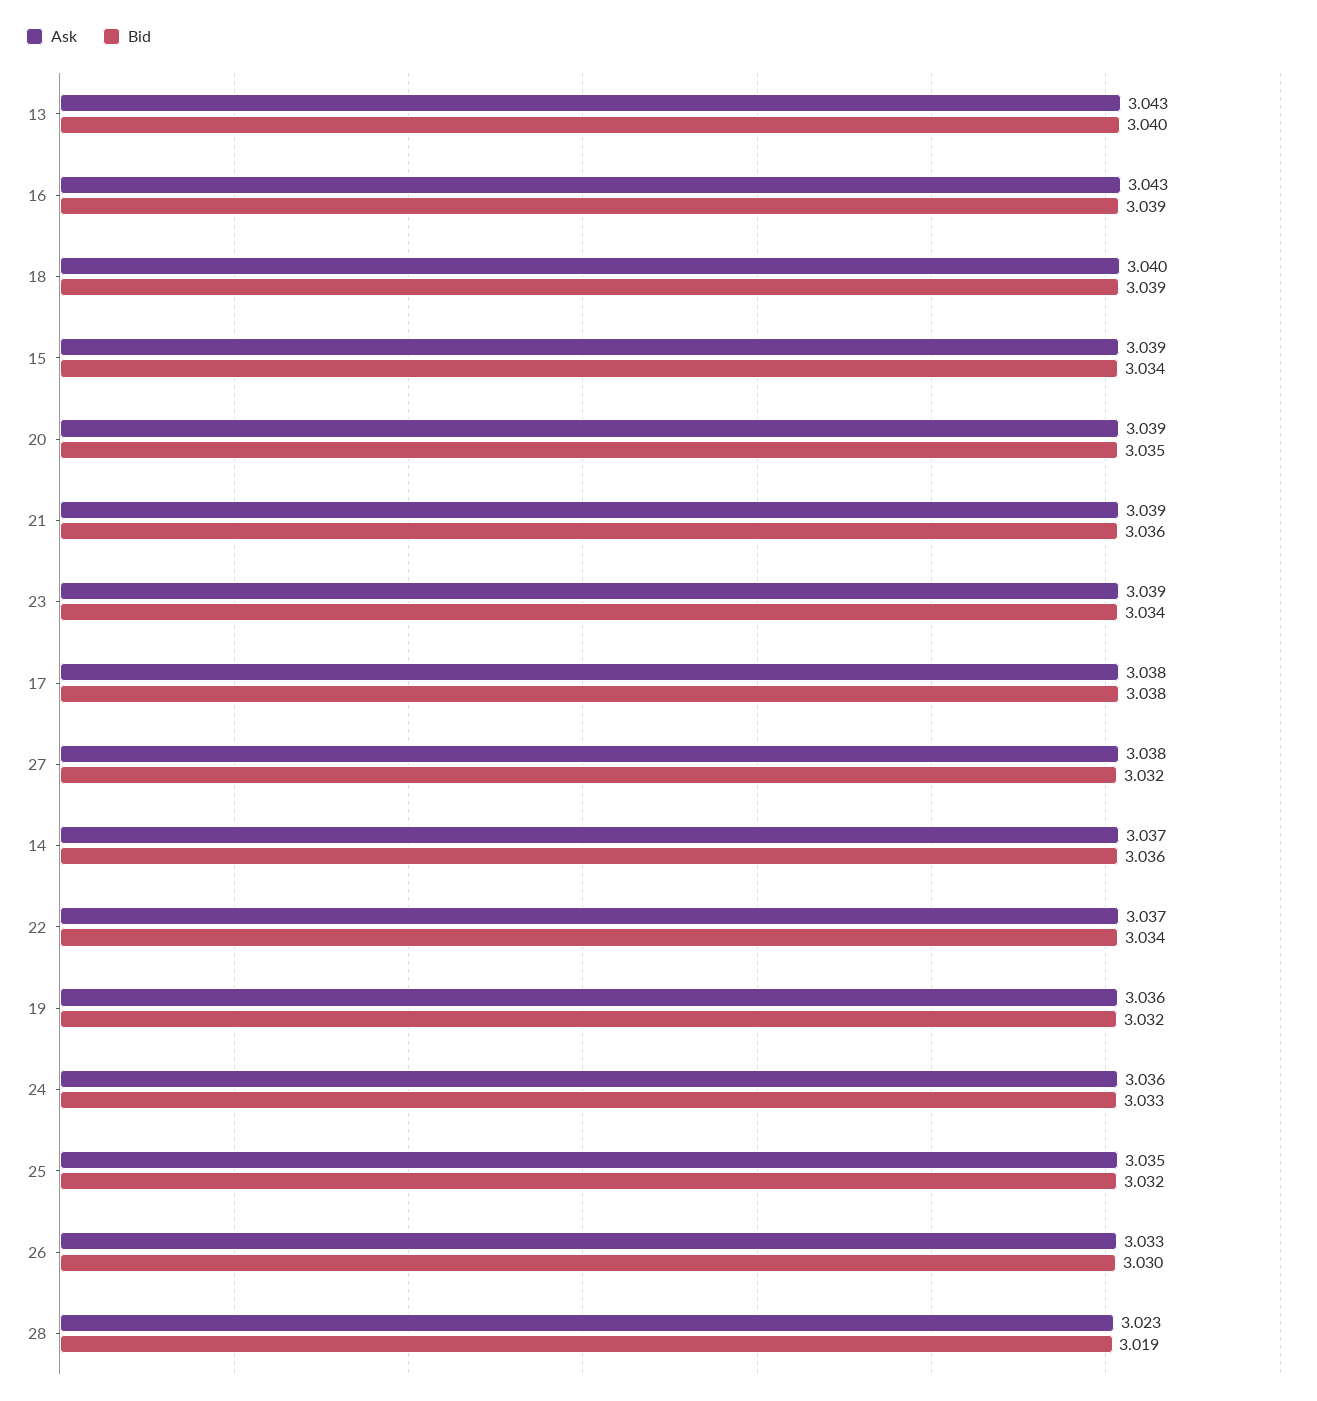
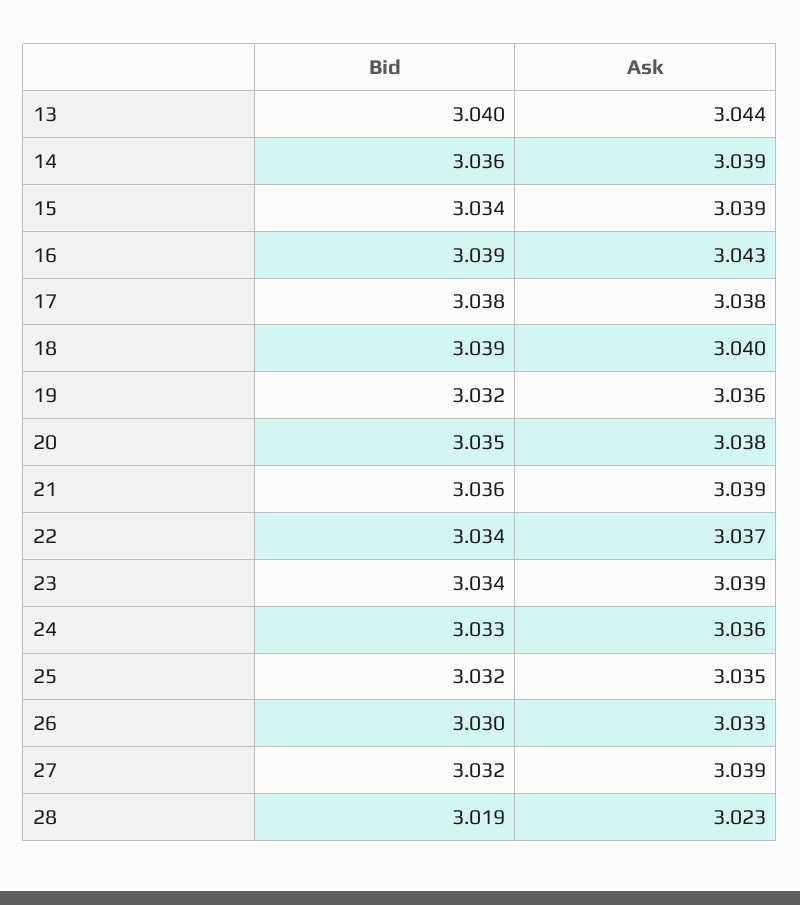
Ask, 13: 3.043 -> 3.044
Ask, 20: 3.039 -> 3.038
Ask, 27: 3.038 -> 3.039
Ask, 14: 3.037 -> 3.039

